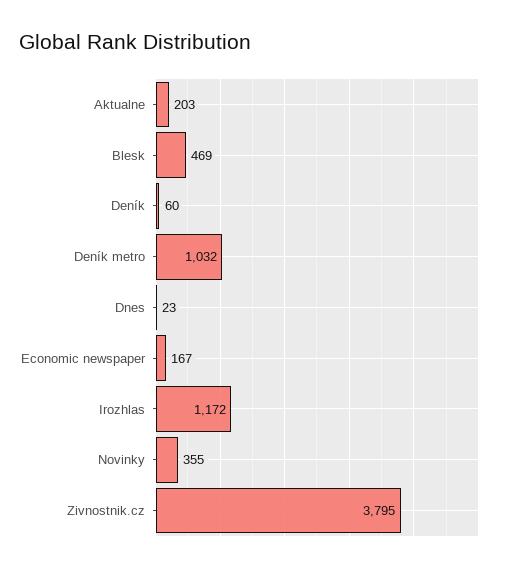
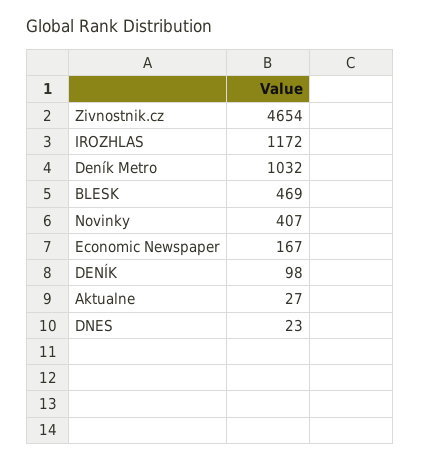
Aktualne: 203 -> 27
Deník: 60 -> 98
Novinky: 355 -> 407
Zivnostnik.cz: 3795 -> 4654

